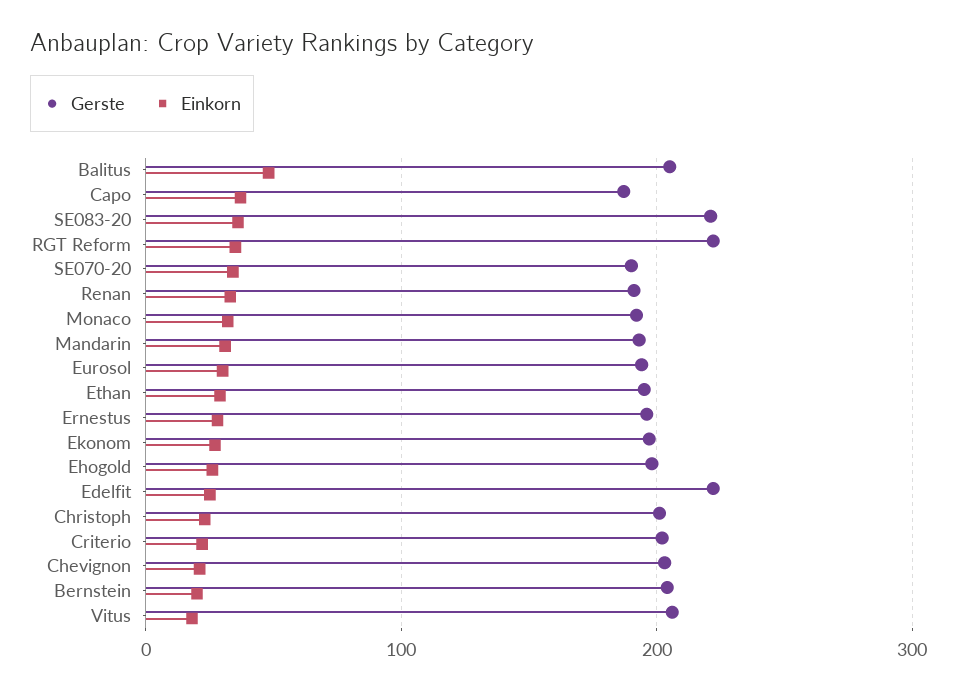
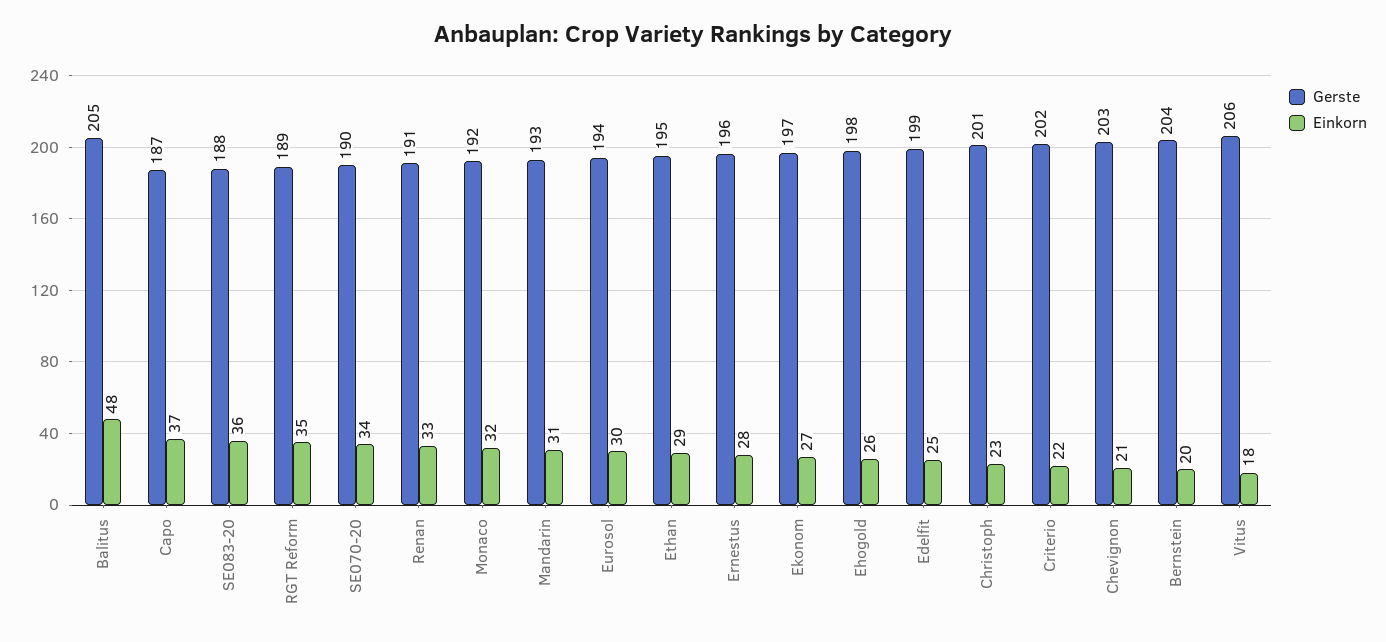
Gerste, SE083-20: 220 -> 188
Gerste, RGT Reform: 220 -> 189
Gerste, Edelfit: 220 -> 199

